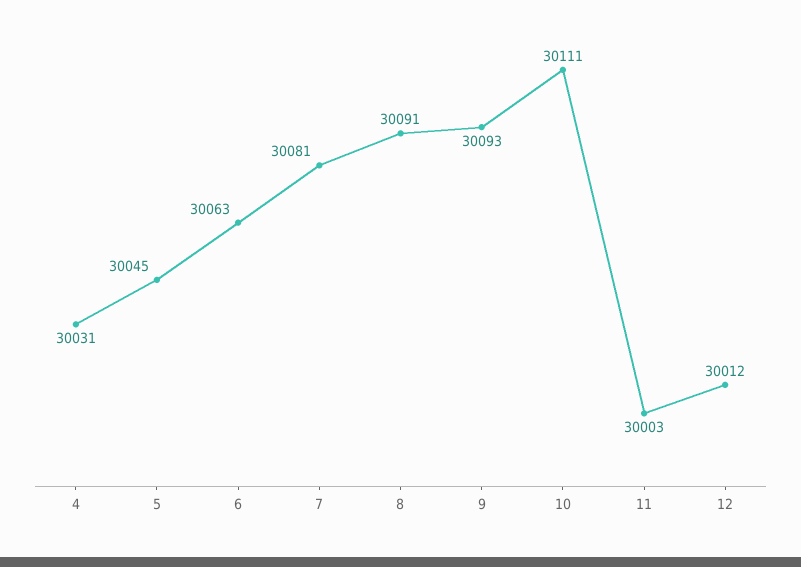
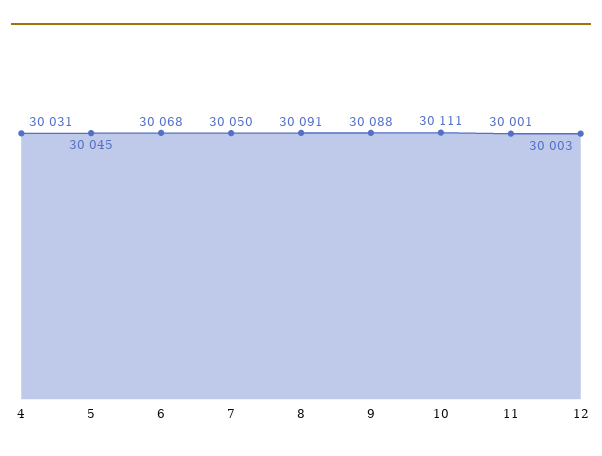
6: 30063 -> 30068
7: 30081 -> 30050
9: 30093 -> 30088
11: 30003 -> 30001
12: 30012 -> 30003

